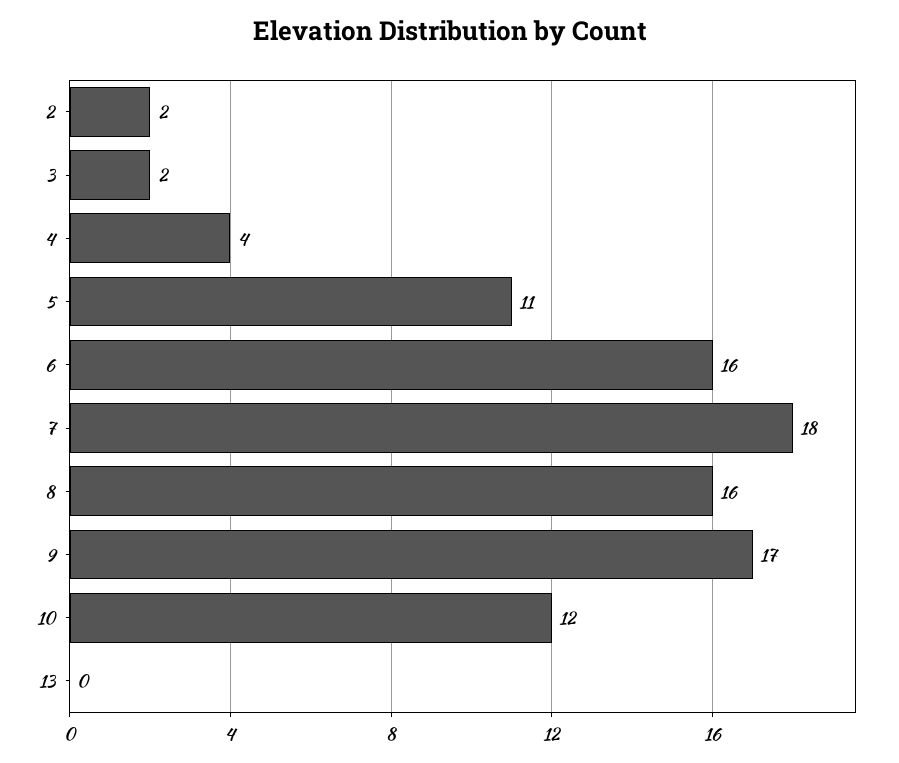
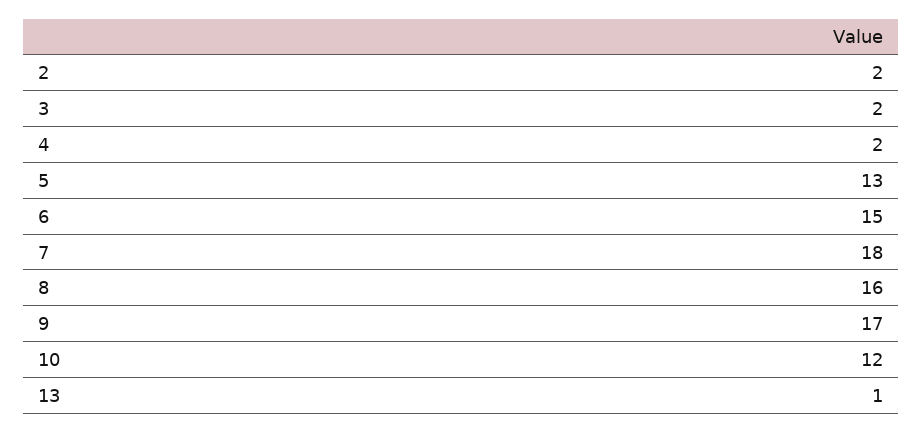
4: 4 -> 2
5: 11 -> 13
6: 16 -> 15
13: 0 -> 1

